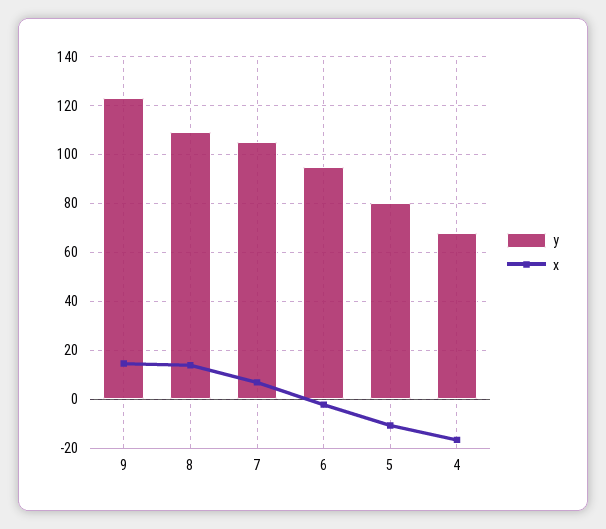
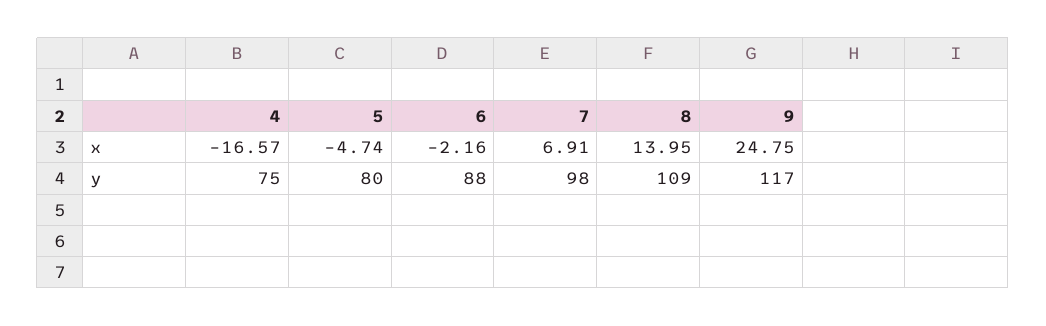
y, 9: 122.5 -> 117
x, 9: 15 -> 24.75
y, 7: 105 -> 98
y, 6: 95 -> 88
x, 5: -10 -> -4.74
y, 4: 67.5 -> 75

